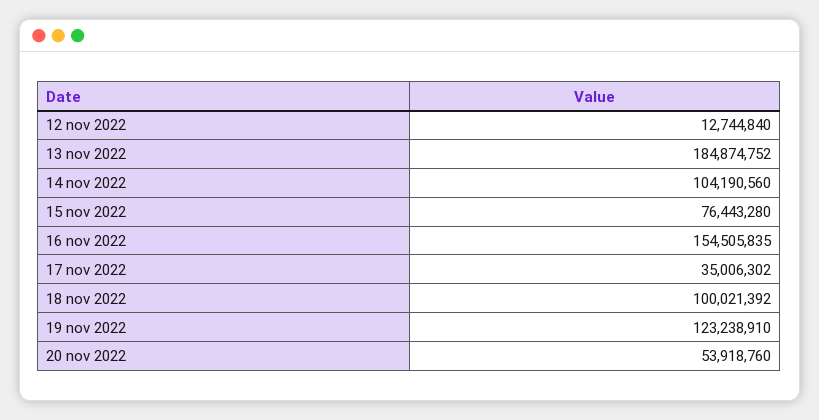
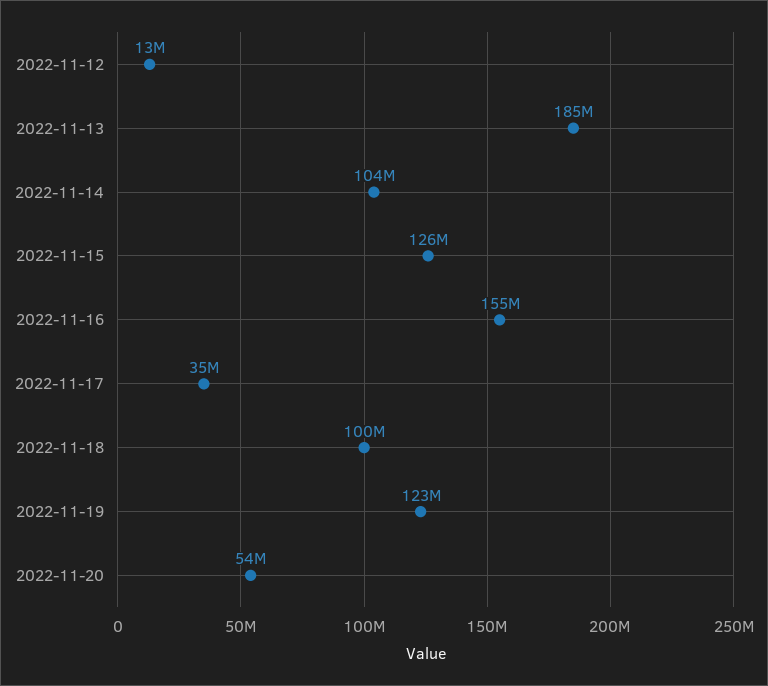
15 nov 2022: 76443280 -> 126000000

